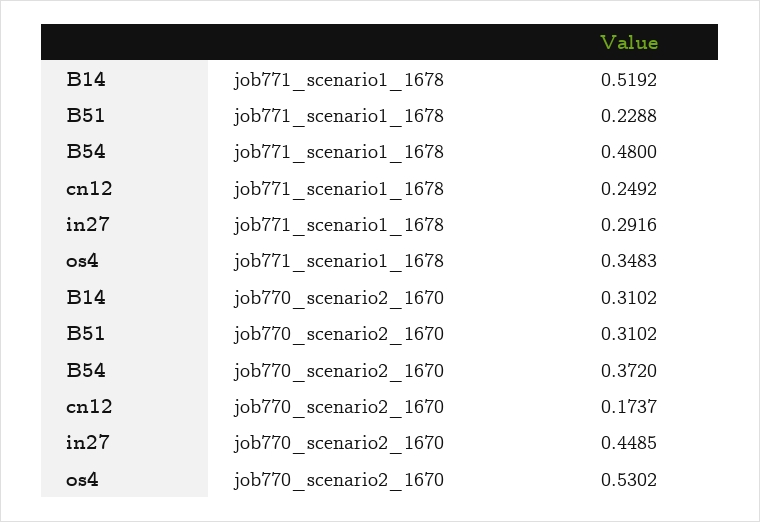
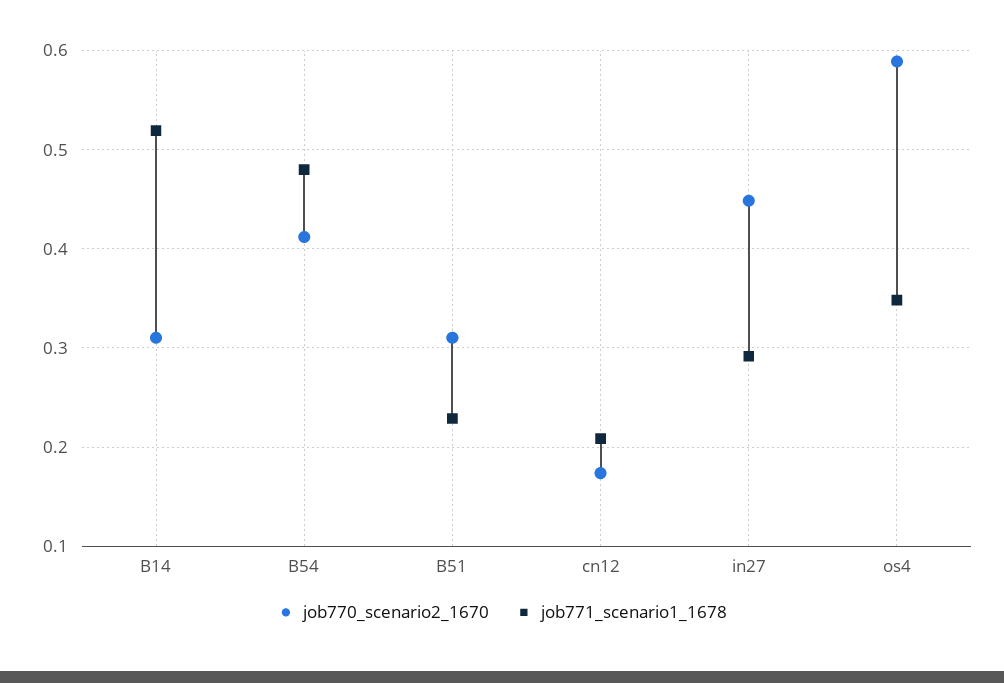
job771_scenario1_1678, cn12: 0.2492 -> 0.21
job770_scenario2_1670, B54: 0.372 -> 0.41
job770_scenario2_1670, os4: 0.5302 -> 0.59

